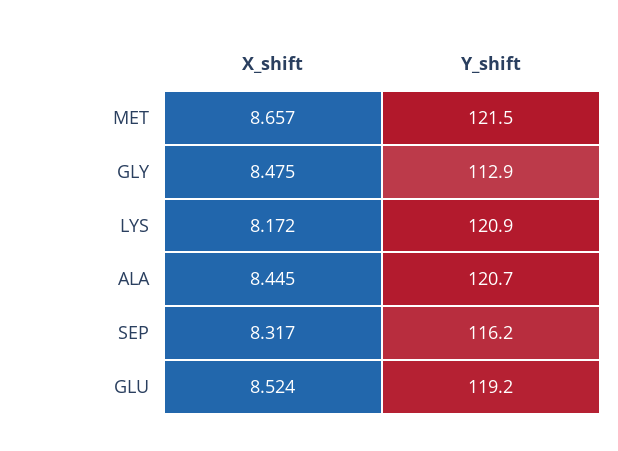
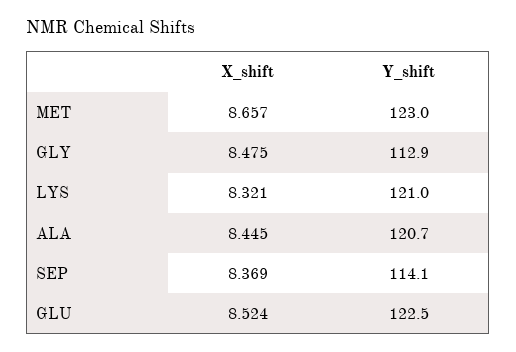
Y_shift, MET: 121.5 -> 123
X_shift, LYS: 8.172 -> 8.321
Y_shift, LYS: 120.9 -> 121
X_shift, SEP: 8.317 -> 8.369
Y_shift, SEP: 116.2 -> 114.1
Y_shift, GLU: 119.2 -> 122.5

